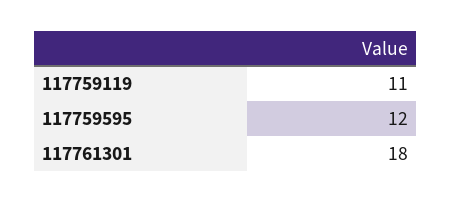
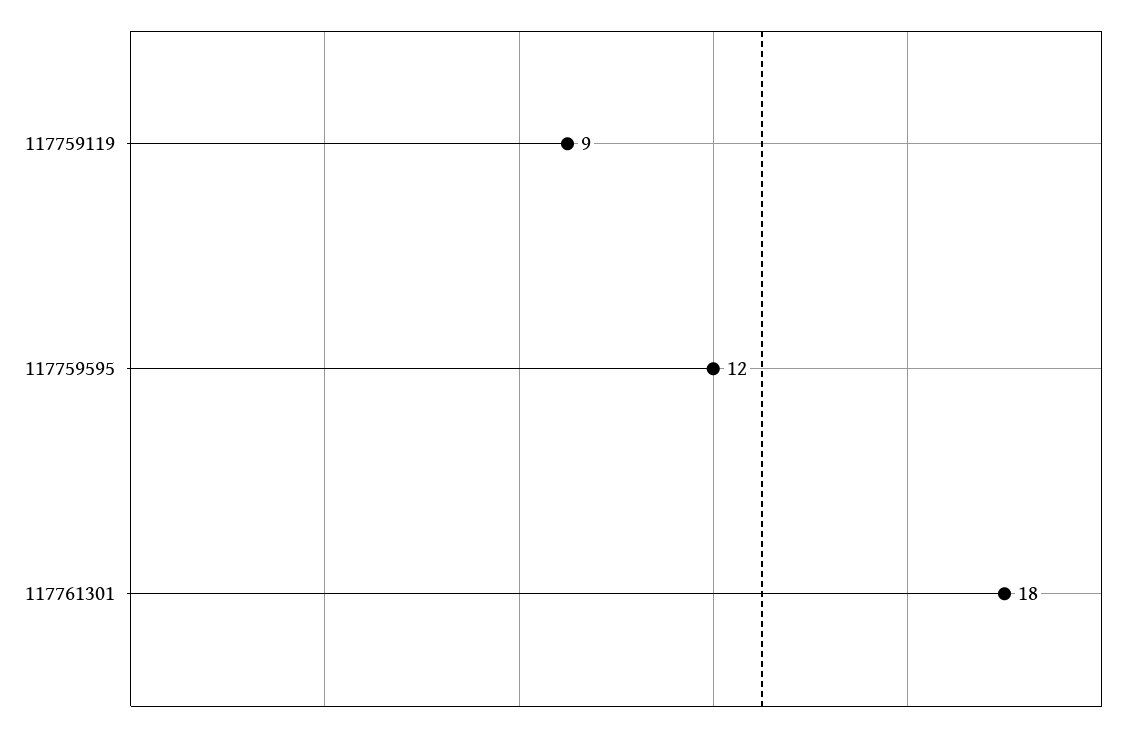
117759119: 11 -> 9

